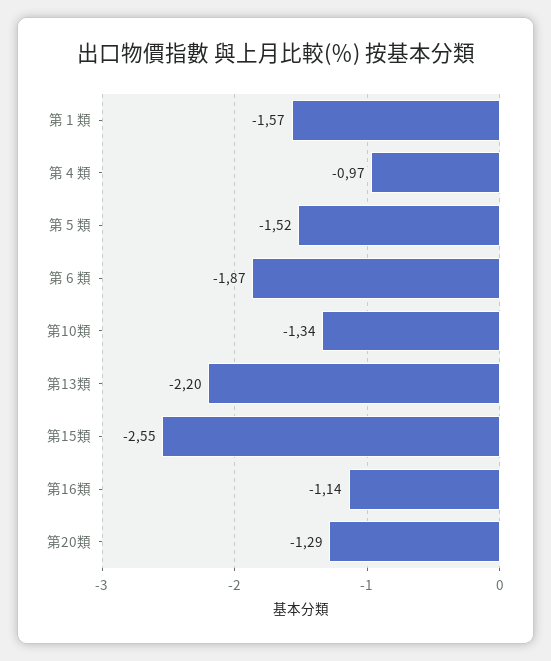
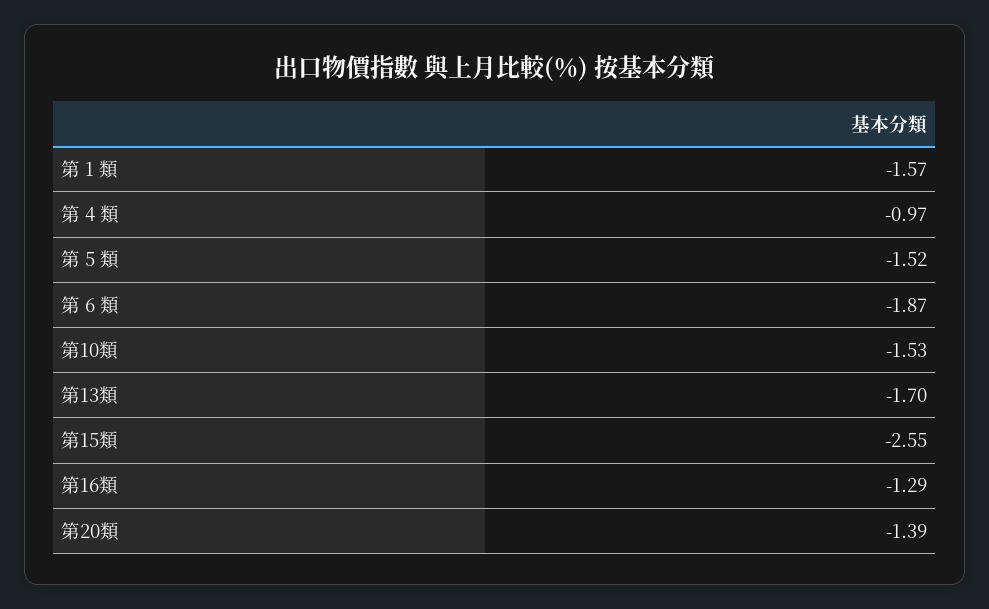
第10類: -1.34 -> -1.53
第13類: -2.2 -> -1.7
第16類: -1.14 -> -1.29
第20類: -1.29 -> -1.39

